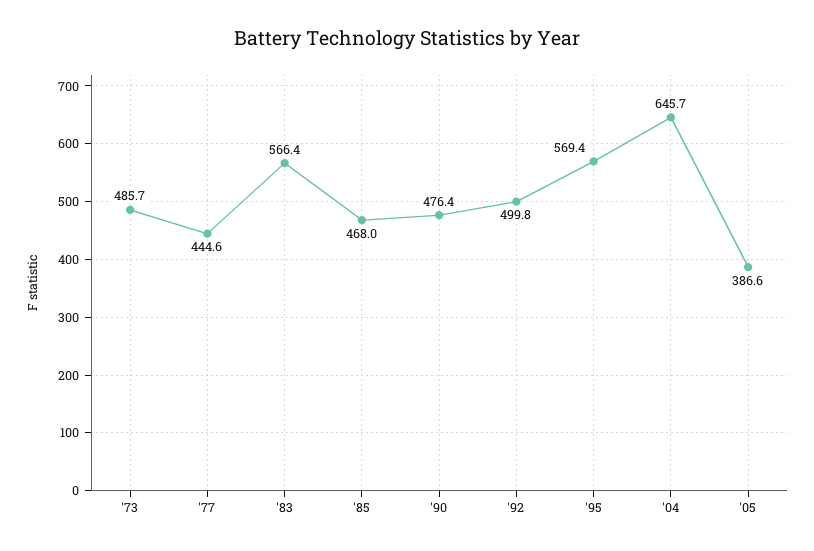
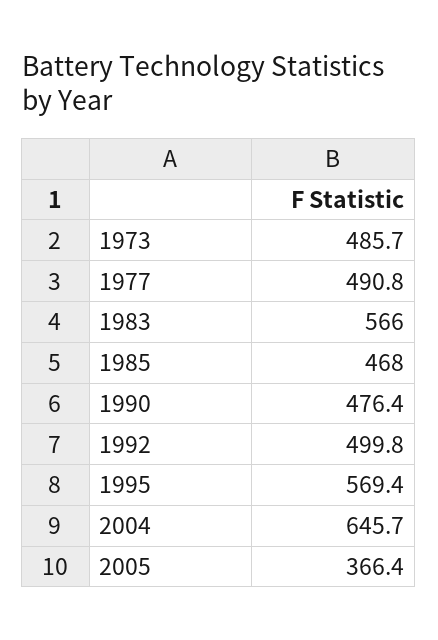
'77: 444.6 -> 490.8
'83: 566.4 -> 566
'05: 386.6 -> 366.4

